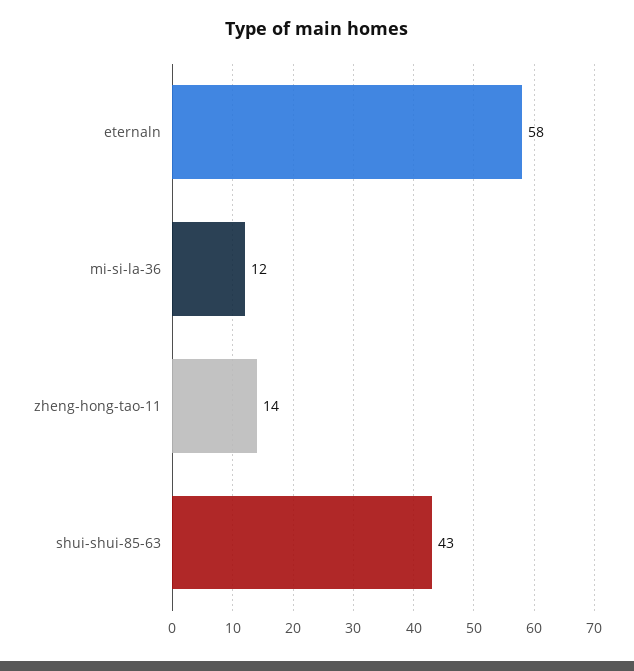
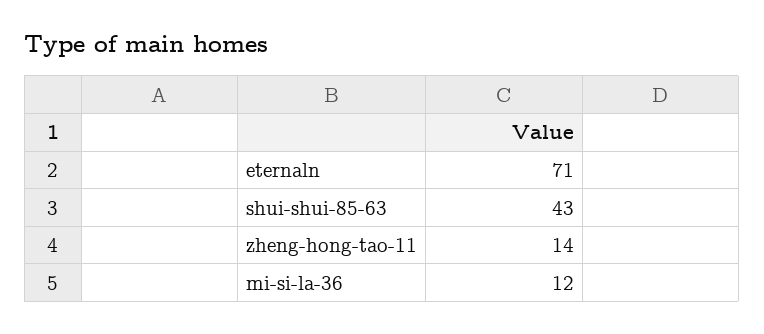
eternaln: 58 -> 71

